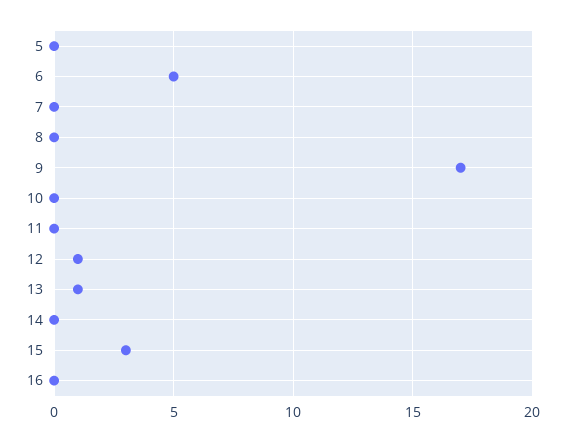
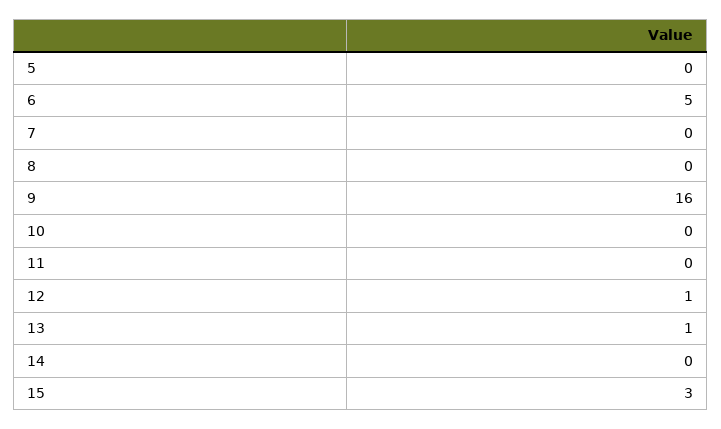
9: 17 -> 16
16: 0 -> none

